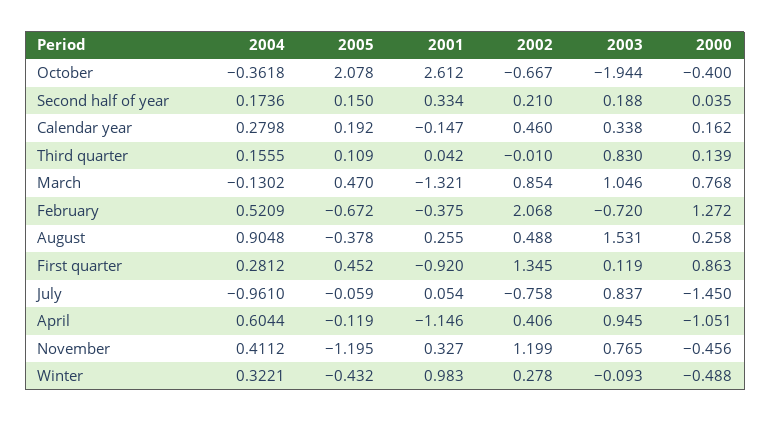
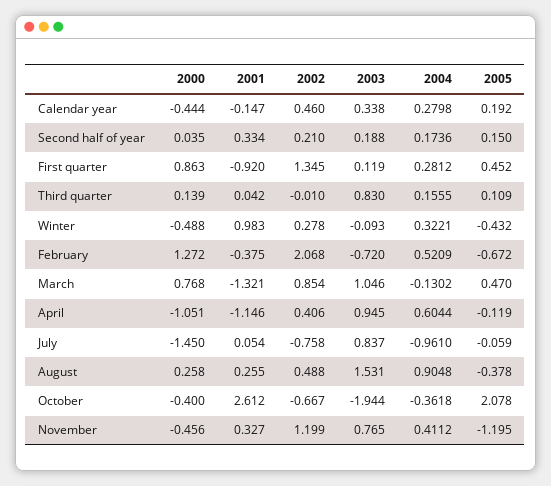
2000, Calendar year: 0.162 -> -0.444

